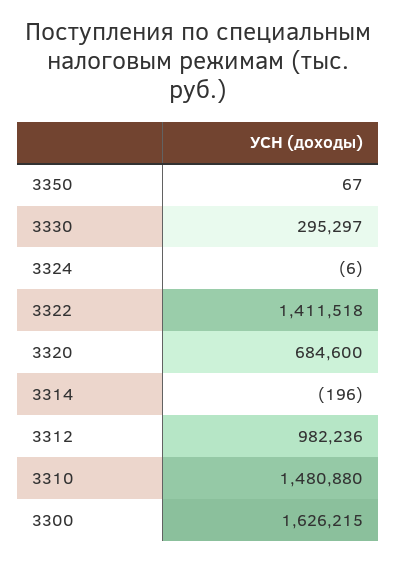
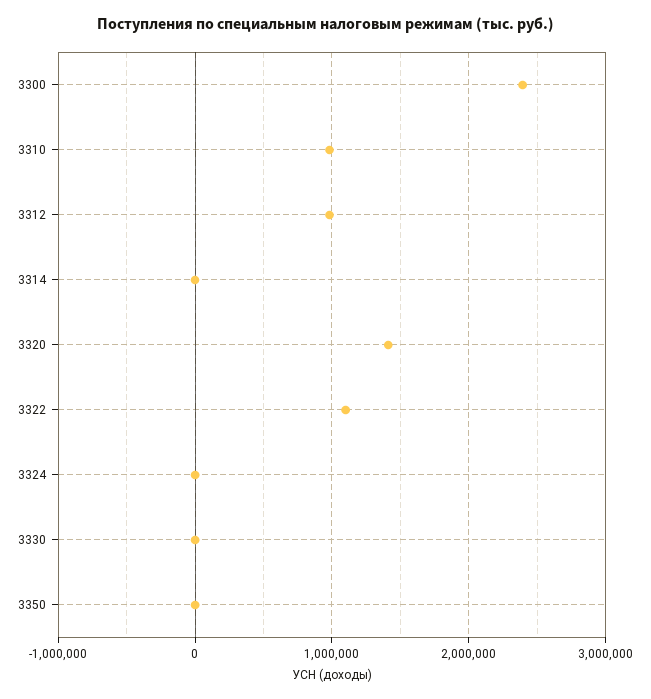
3330: 295297 -> 0
3322: 1411518 -> 1100000
3320: 684600 -> 1400000
3310: 1480880 -> 1000000
3300: 1626215 -> 2400000

